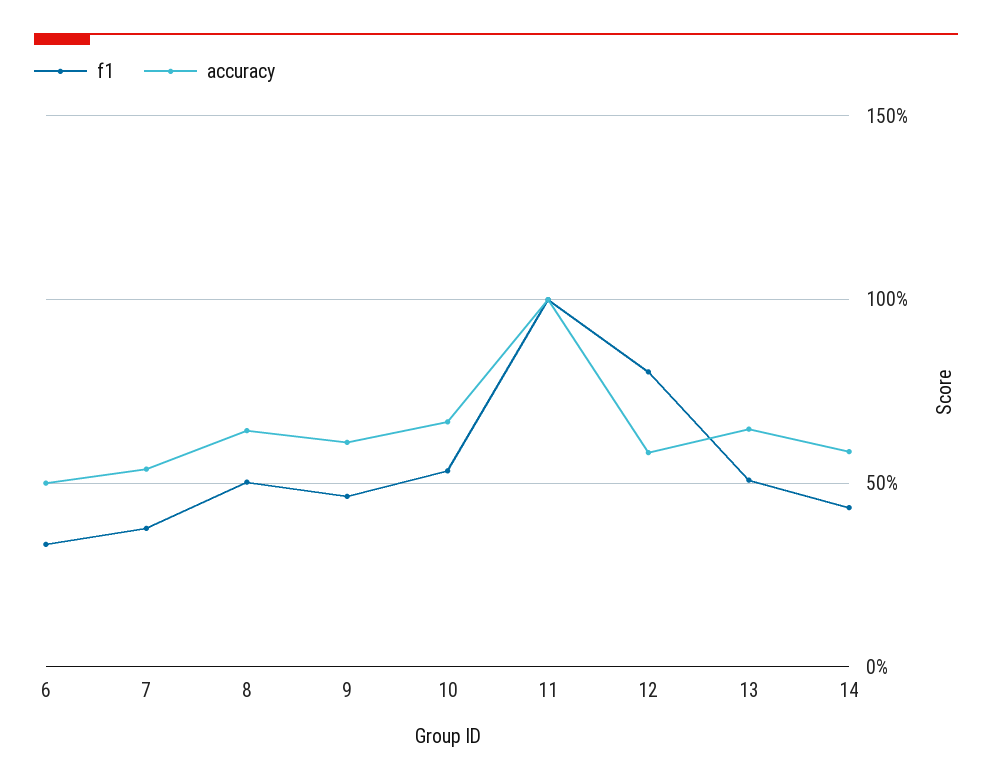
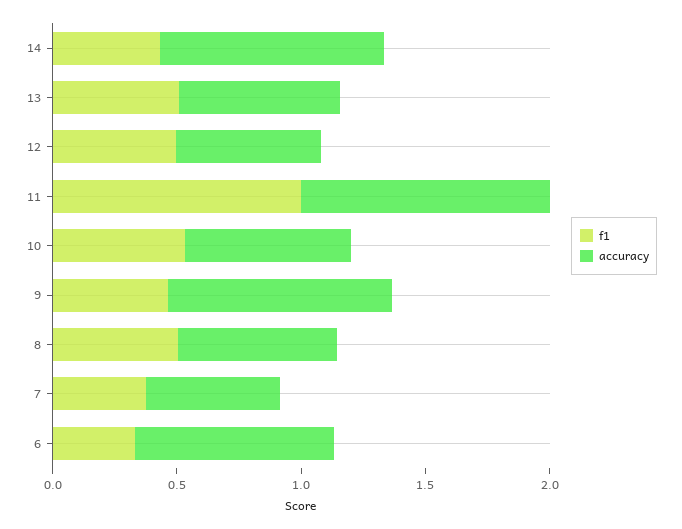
accuracy, 6: 0.5 -> 0.8
accuracy, 9: 0.6 -> 0.9
f1, 12: 0.8 -> 0.5
accuracy, 14: 0.6 -> 0.9

